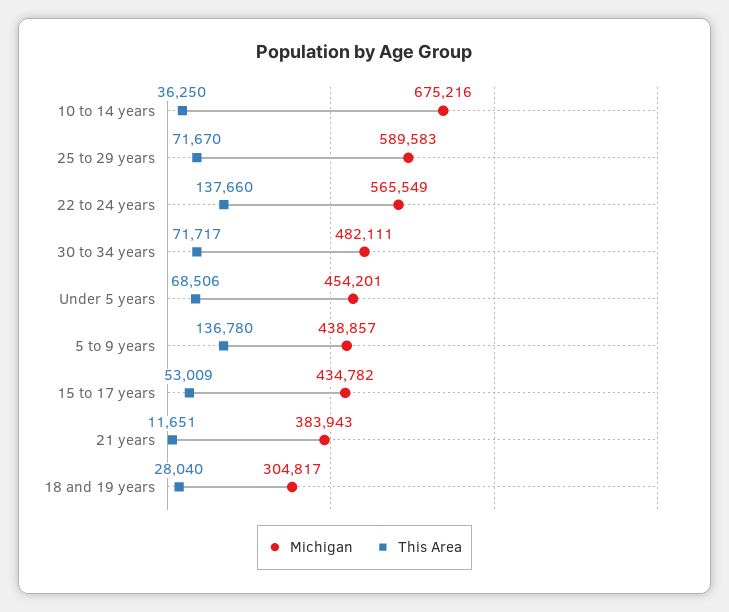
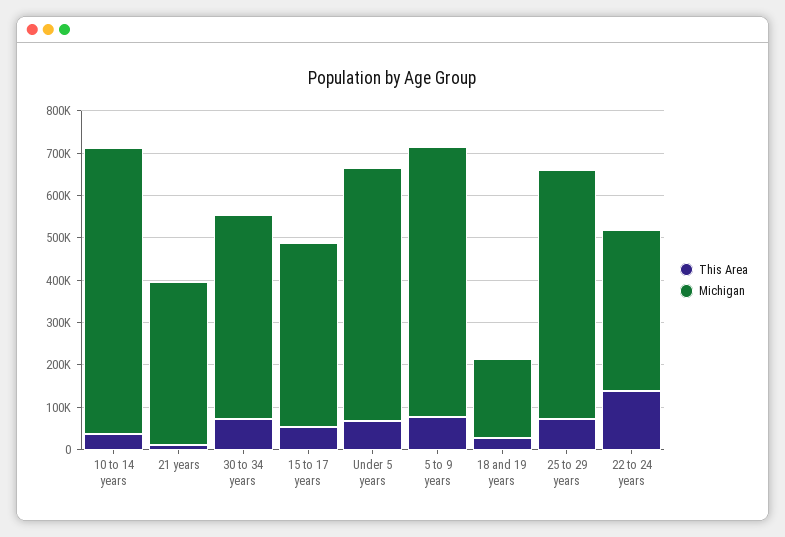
Michigan, 22 to 24 years: 565549 -> 380000
Michigan, Under 5 years: 454201 -> 600000
Michigan, 5 to 9 years: 438857 -> 640000
This Area, 5 to 9 years: 136780 -> 80000
Michigan, 18 and 19 years: 304817 -> 180000

